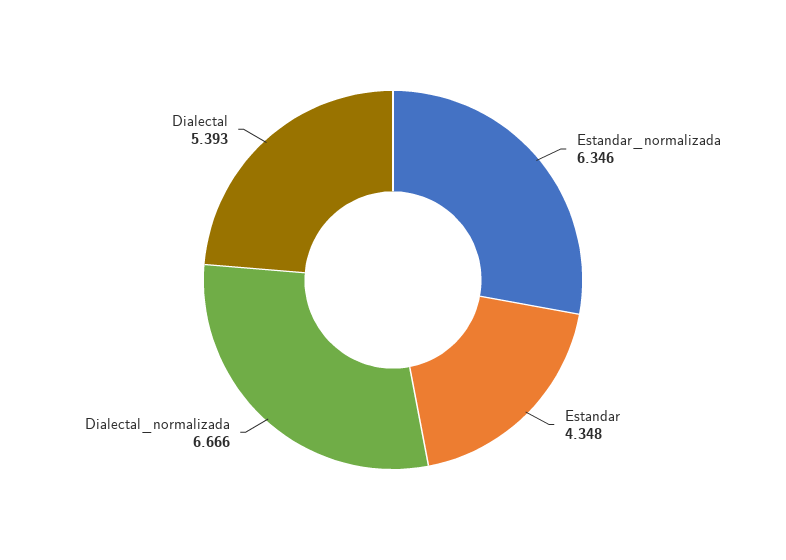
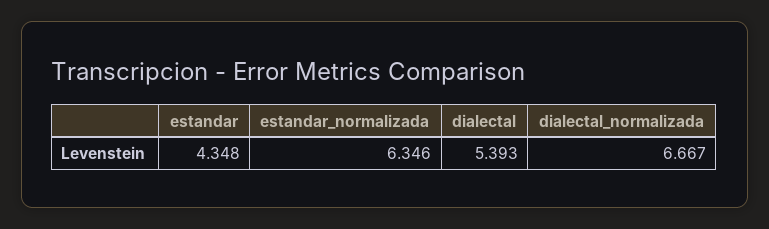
Dialectal_normalizada: 6.666 -> 6.667

